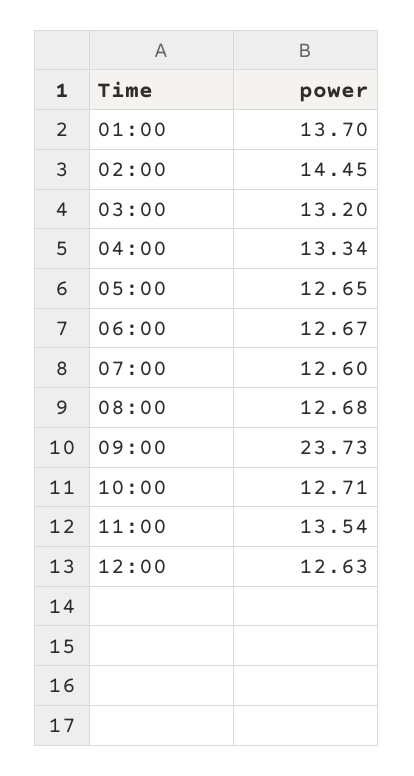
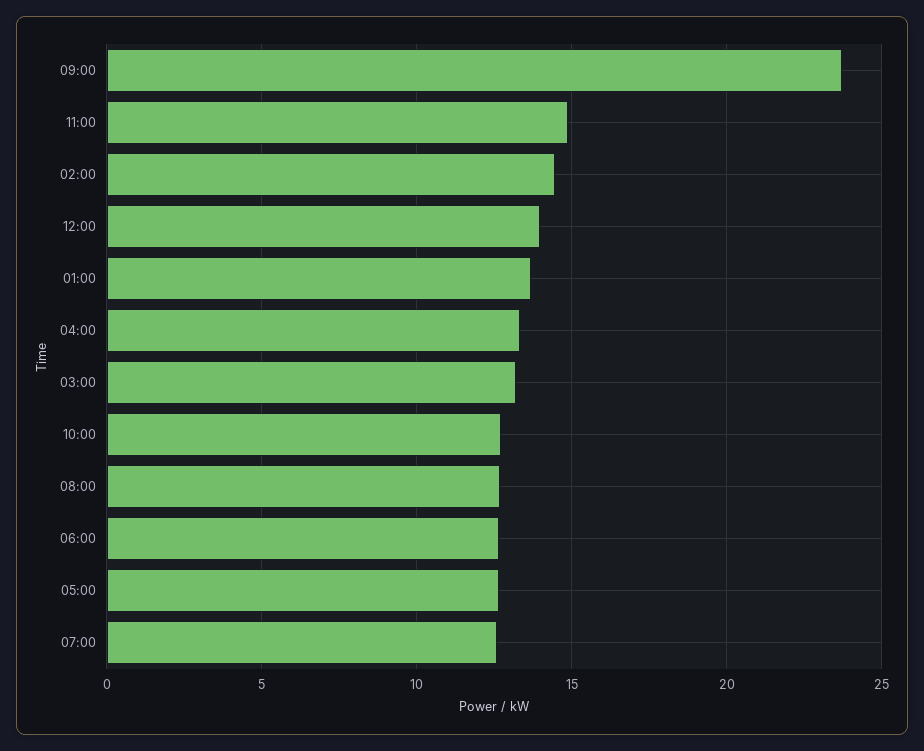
11:00: 13.54 -> 15
12:00: 12.63 -> 14

